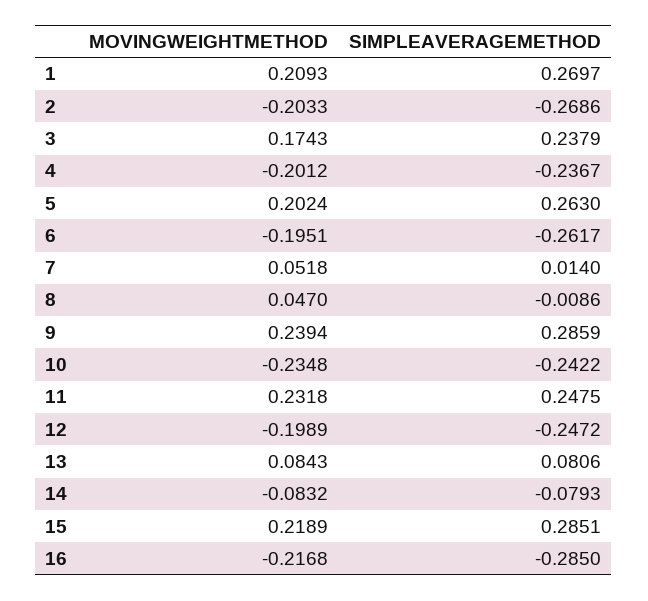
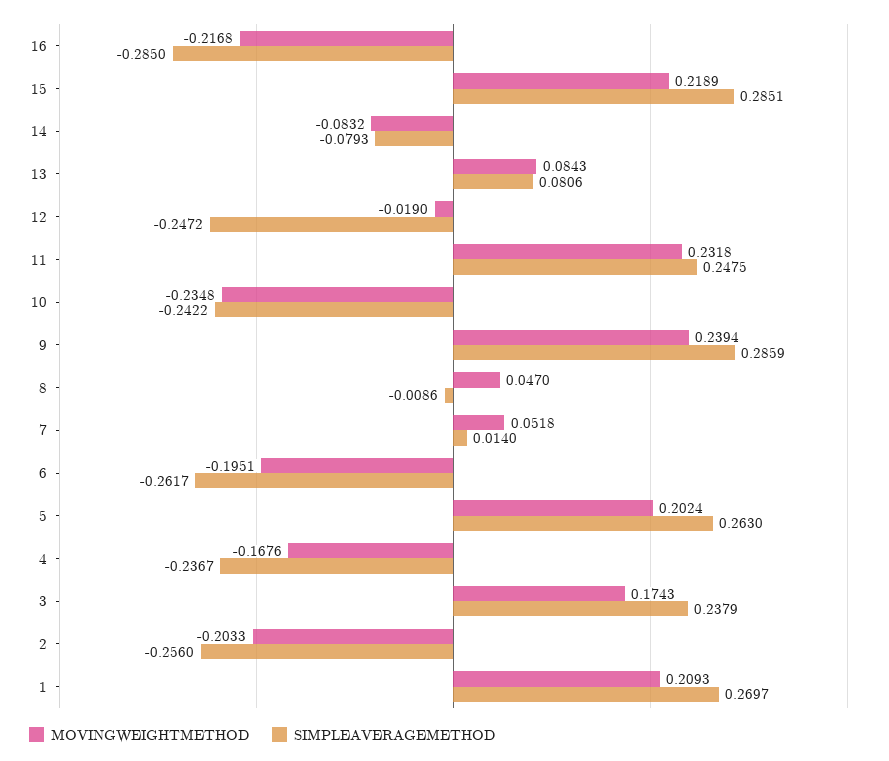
SIMPLEAVERAGEMETHOD, 2: -0.2686 -> -0.256
MOVINGWEIGHTMETHOD, 4: -0.2012 -> -0.1676
MOVINGWEIGHTMETHOD, 12: -0.1989 -> -0.019

